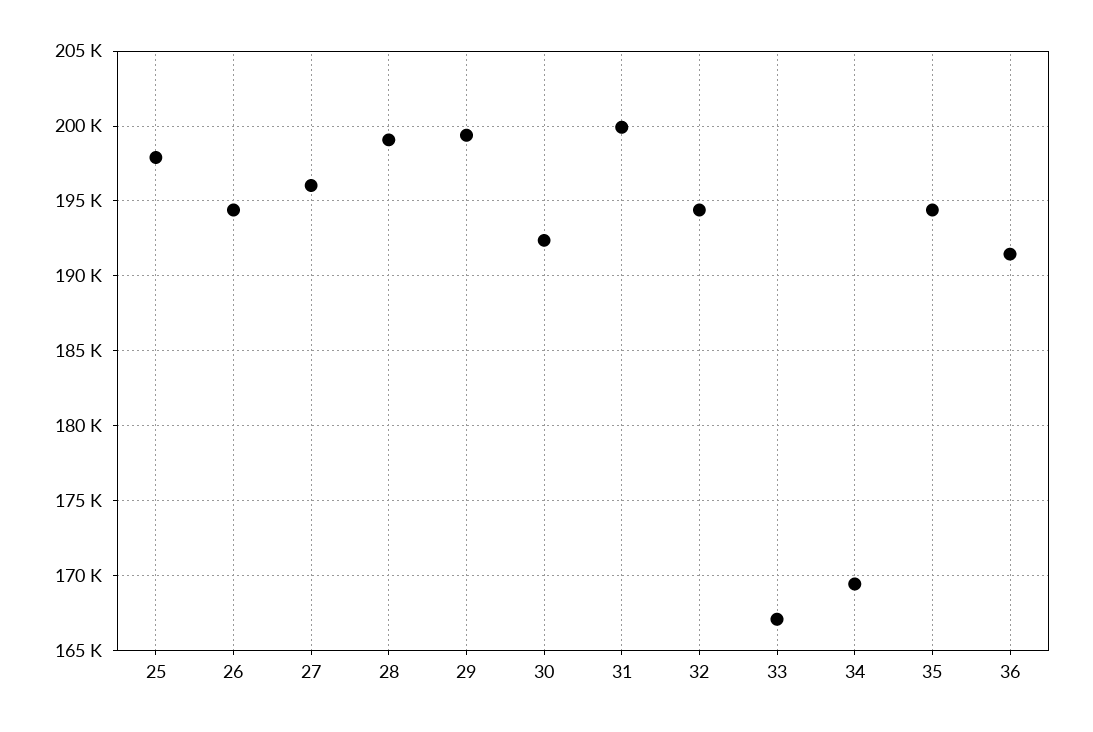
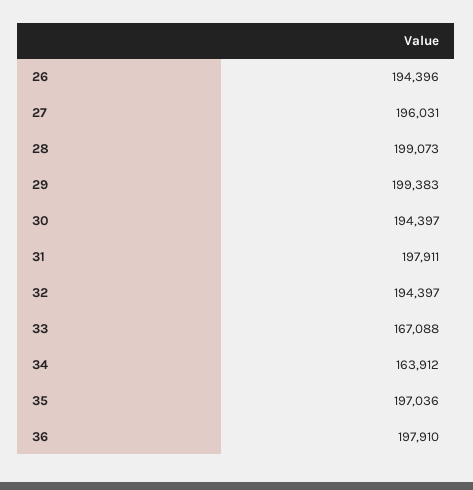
25: 198000 -> none
30: 192500 -> 194397
31: 200000 -> 197911
34: 169500 -> 163912
35: 194500 -> 197036
36: 191500 -> 197910

